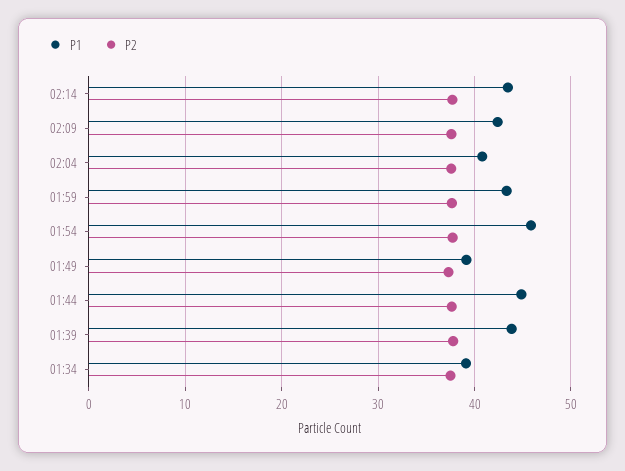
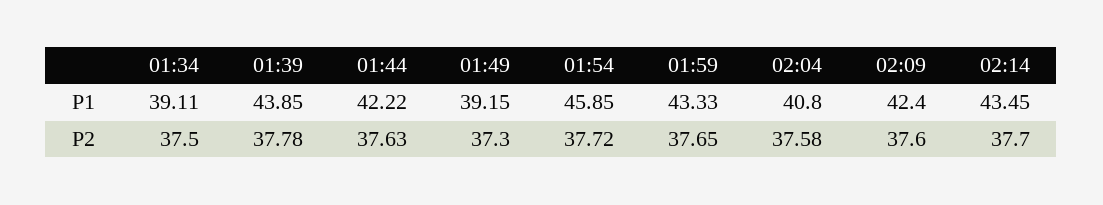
P1, 01:44: 45 -> 42.22

